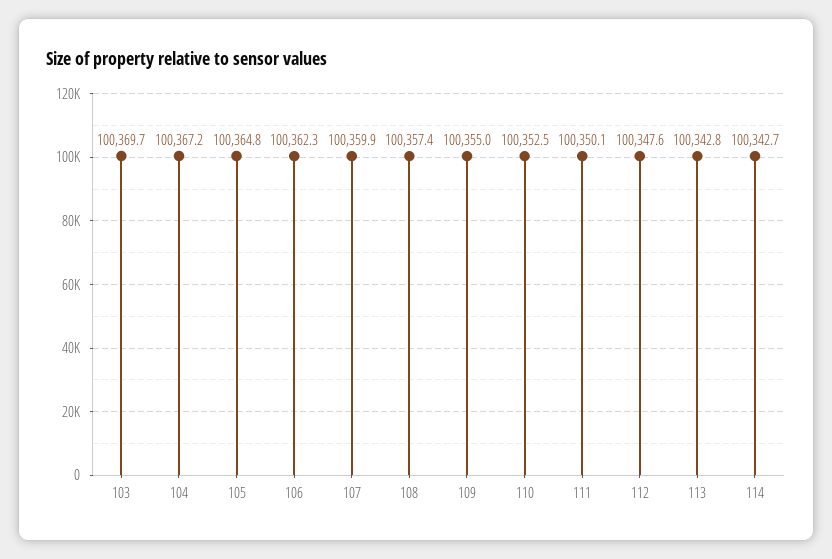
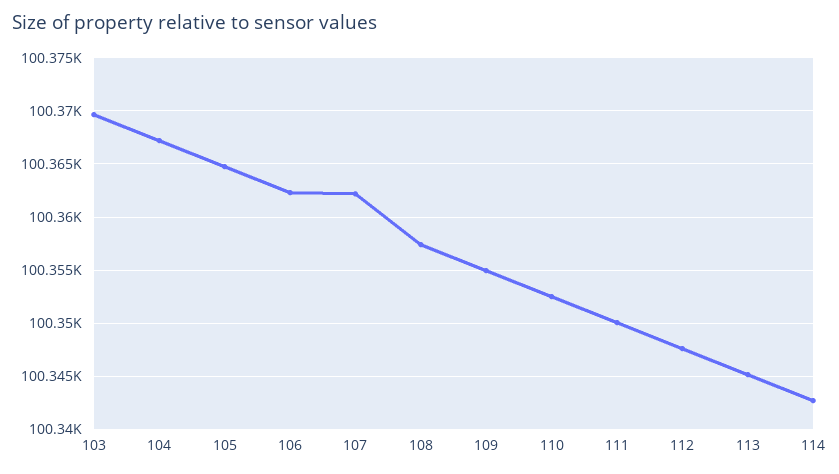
107: 100359.9 -> 100362
113: 100342.8 -> 100345

